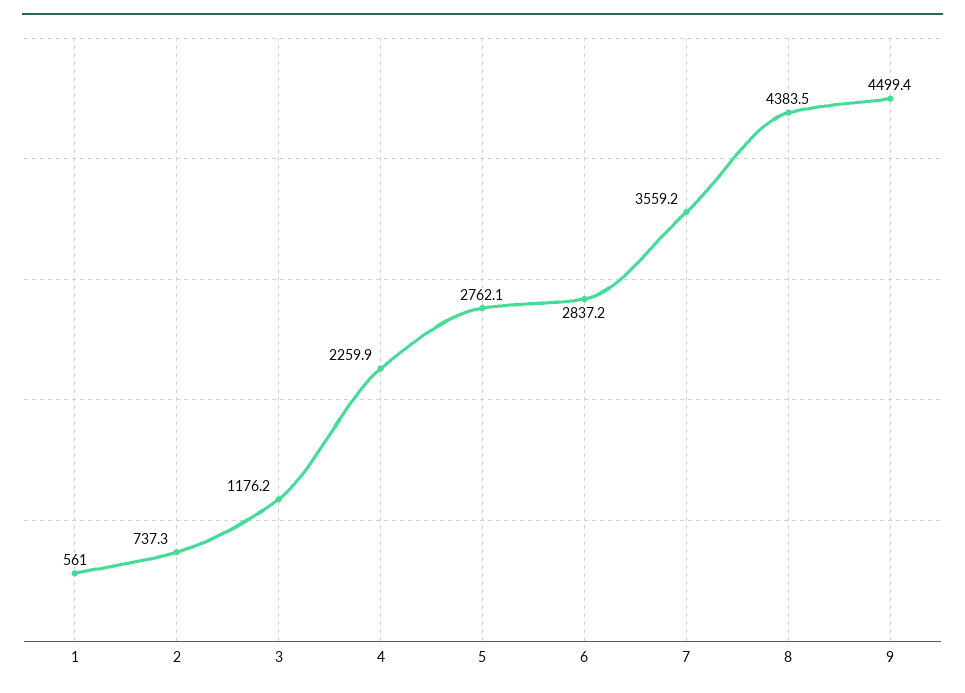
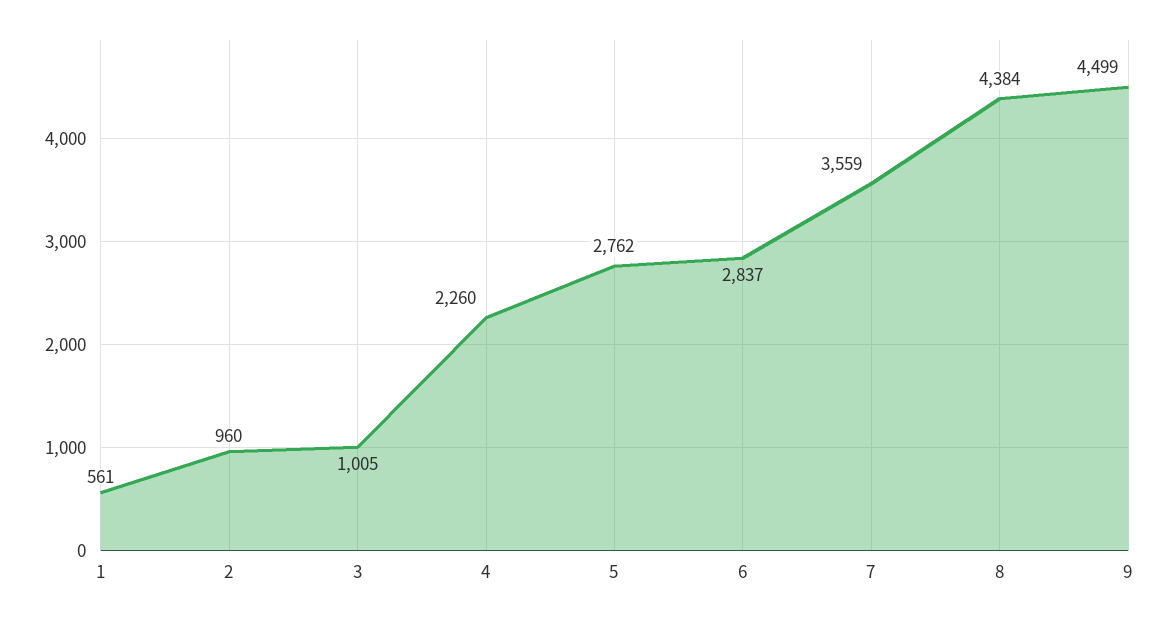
2: 737.3 -> 960
3: 1176.2 -> 1005

